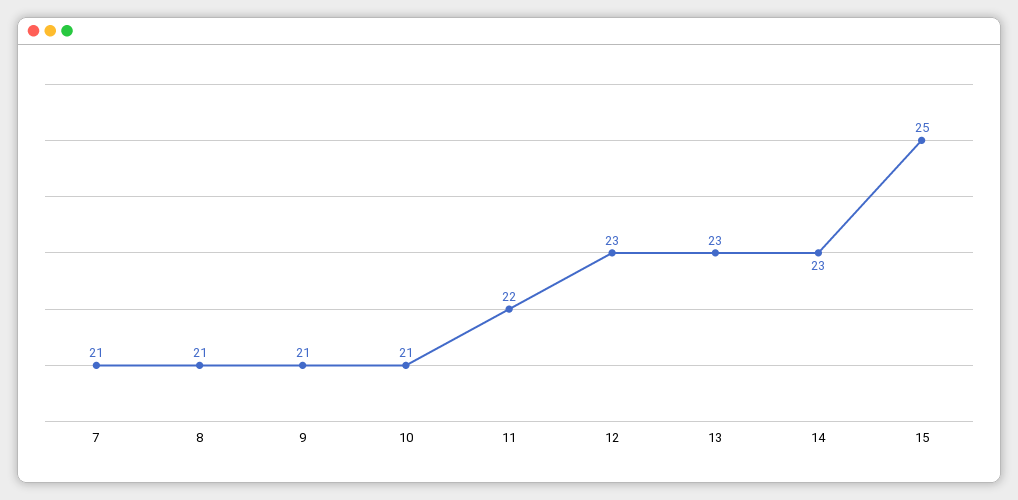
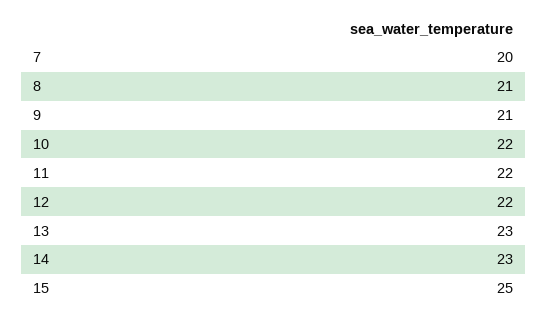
7: 21 -> 20
10: 21 -> 22
12: 23 -> 22

